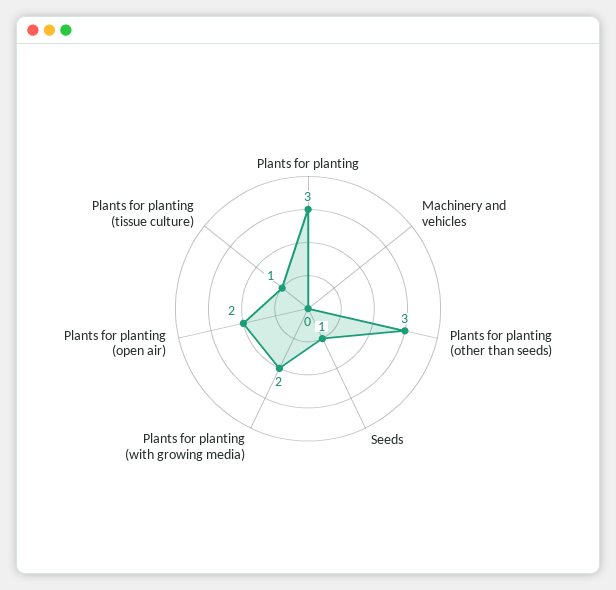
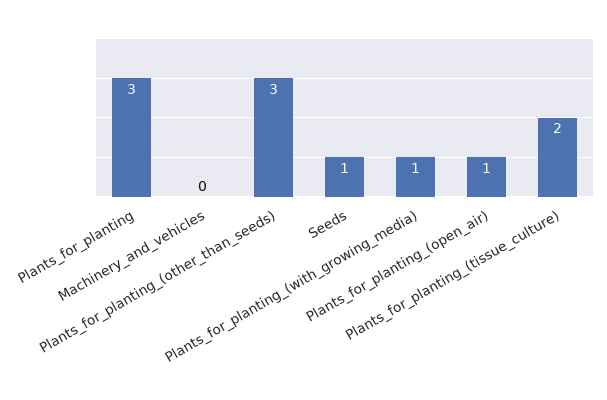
Plants for planting (with growing media): 2 -> 1
Plants for planting (open air): 2 -> 1
Plants for planting (tissue culture): 1 -> 2

